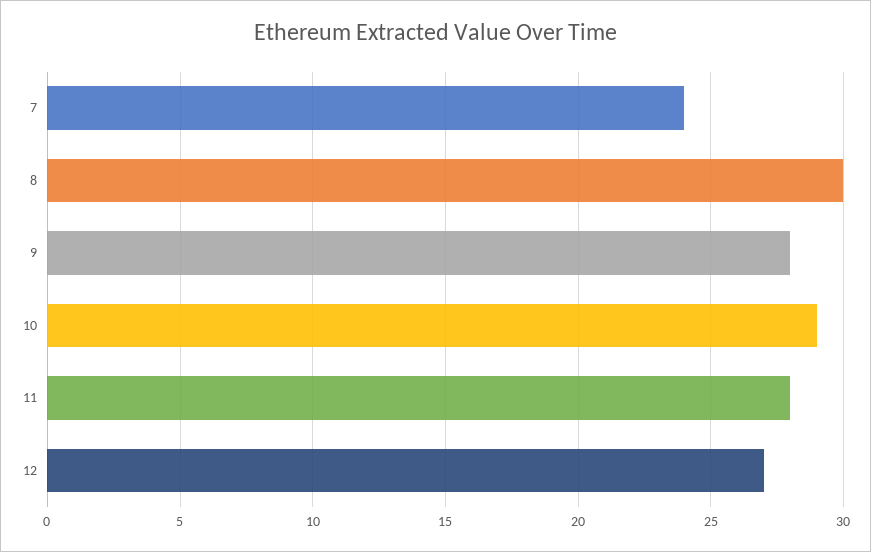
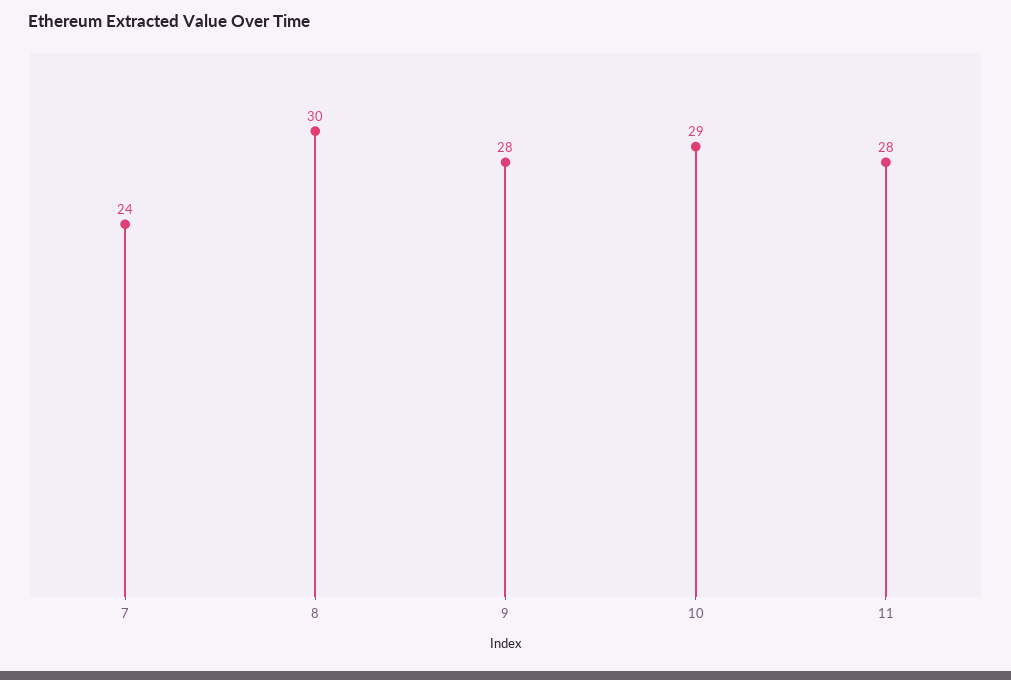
12: 27 -> none

